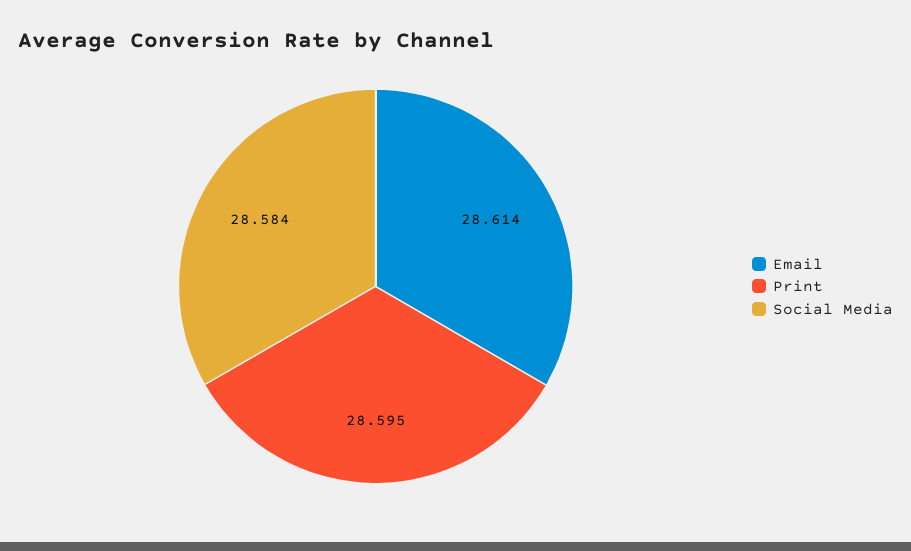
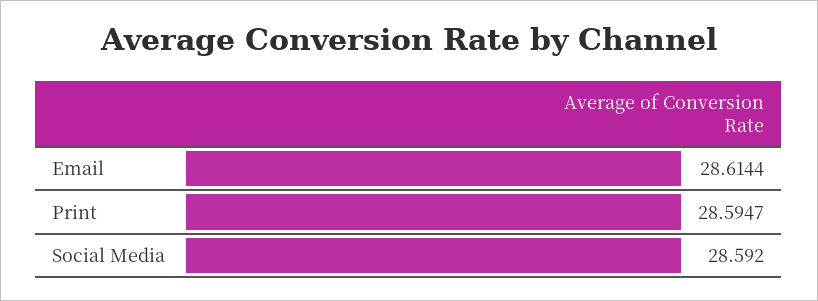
Social Media: 28.584 -> 28.592

